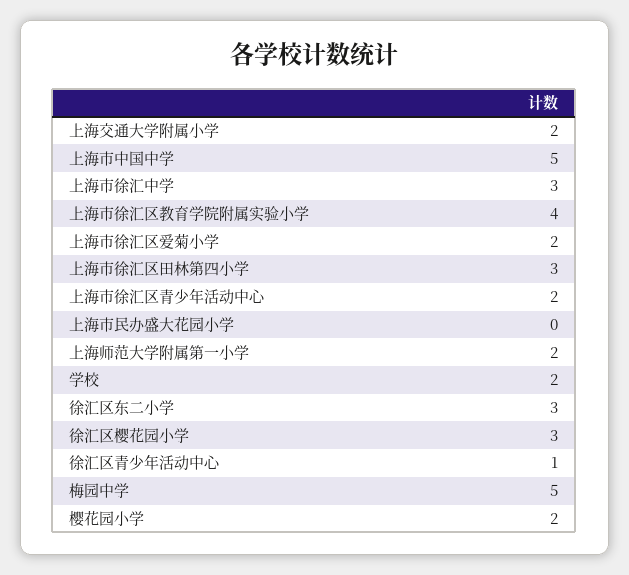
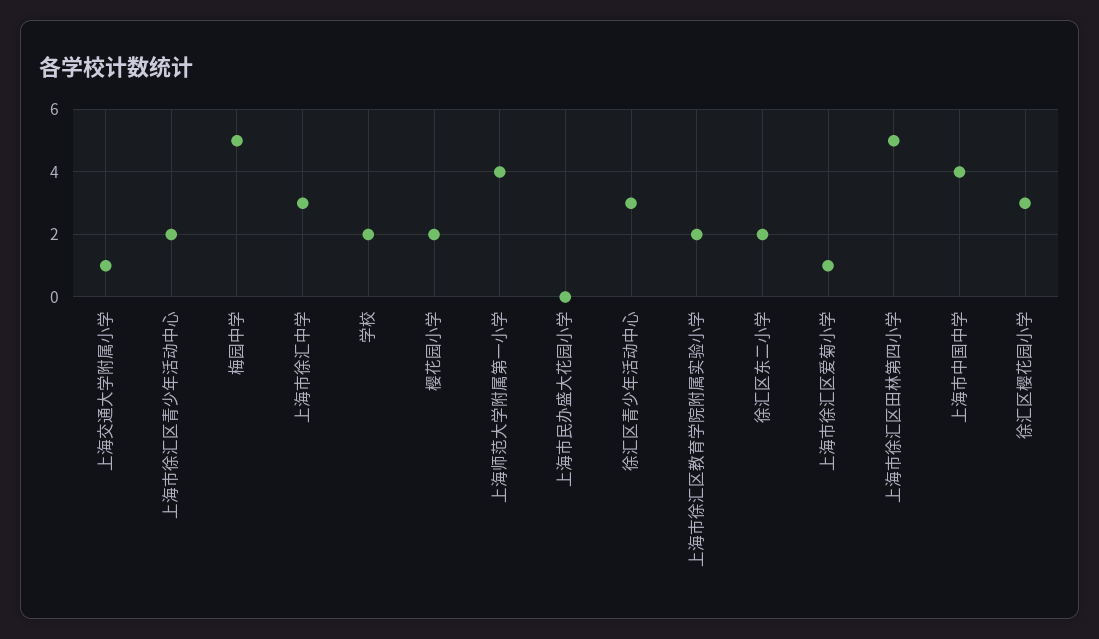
上海交通大学附属小学: 2 -> 1
上海市中国中学: 5 -> 4
上海市徐汇区教育学院附属实验小学: 4 -> 2
上海市徐汇区爱菊小学: 2 -> 1
上海市徐汇区田林第四小学: 3 -> 5
上海师范大学附属第一小学: 2 -> 4
徐汇区东二小学: 3 -> 2
徐汇区青少年活动中心: 1 -> 3

